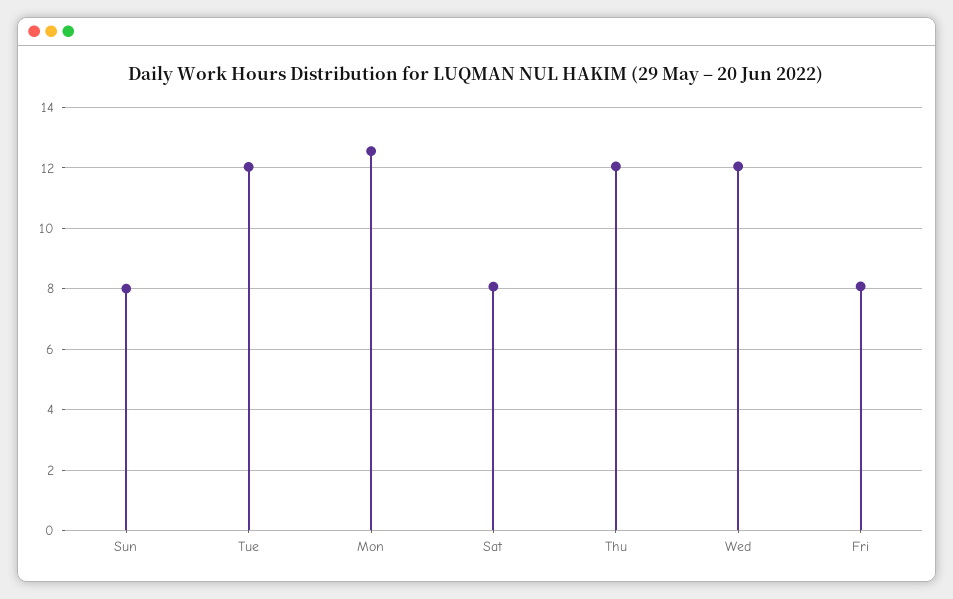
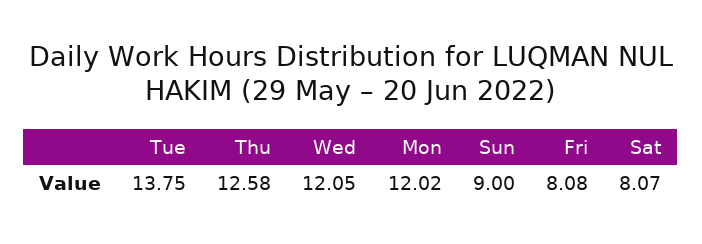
Sun: 8 -> 9
Tue: 12 -> 13.75
Mon: 12.6 -> 12.02
Thu: 12 -> 12.58

